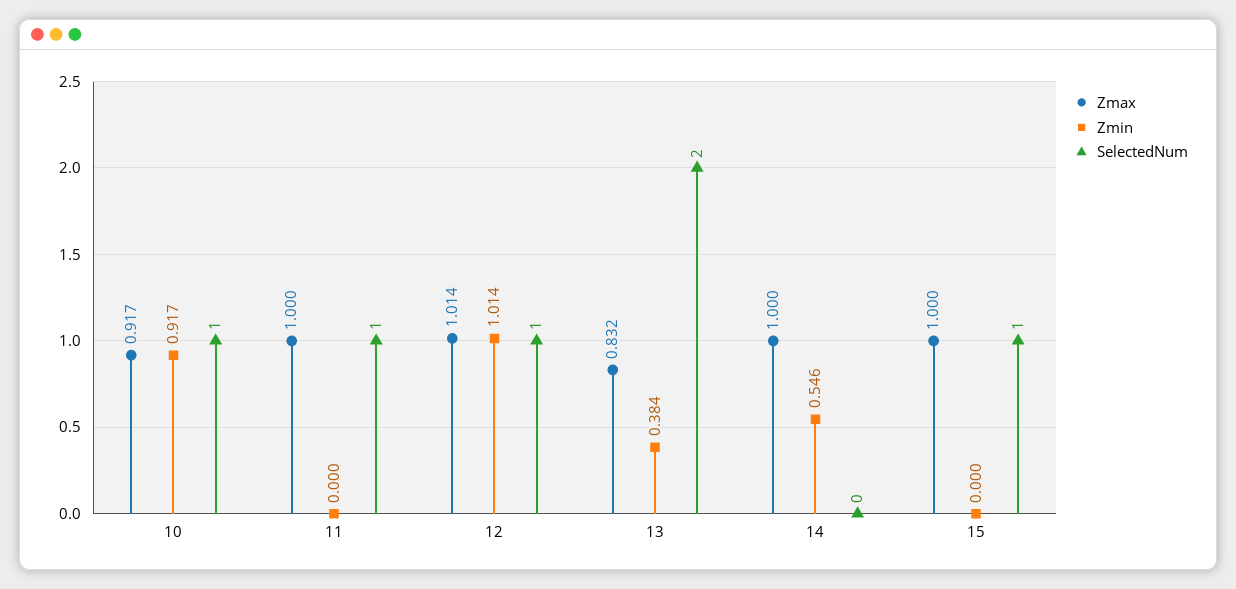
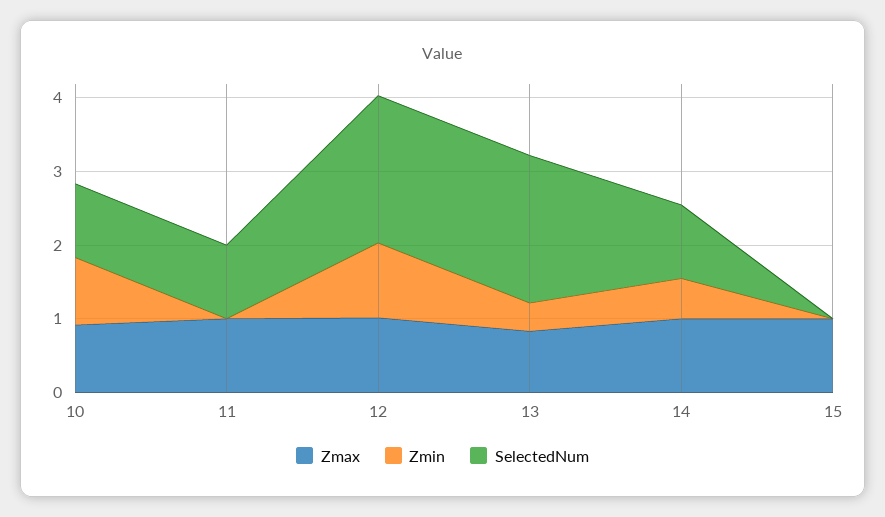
SelectedNum, 12: 1 -> 2
SelectedNum, 14: 0 -> 1
SelectedNum, 15: 1 -> 0

